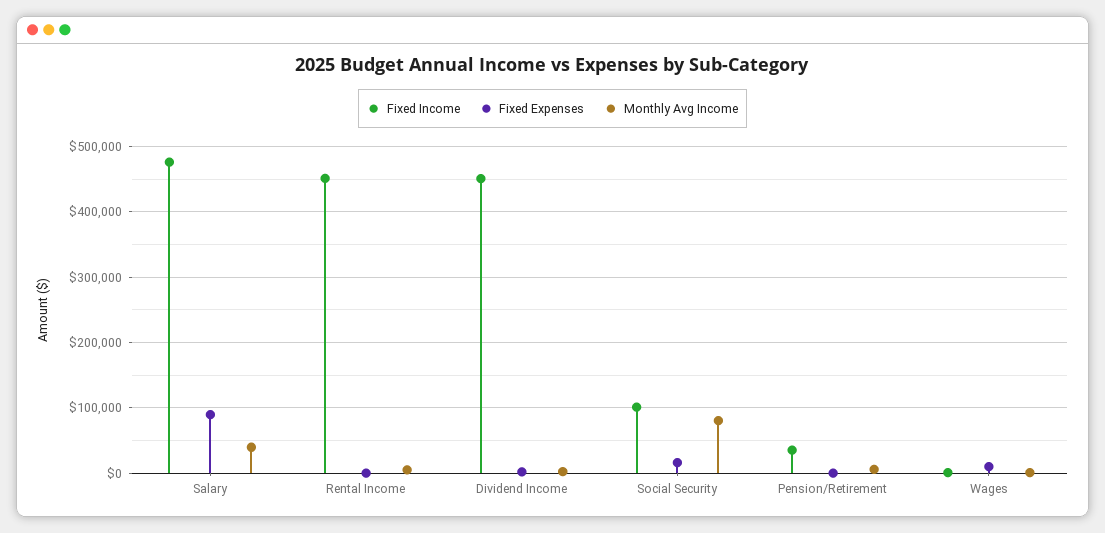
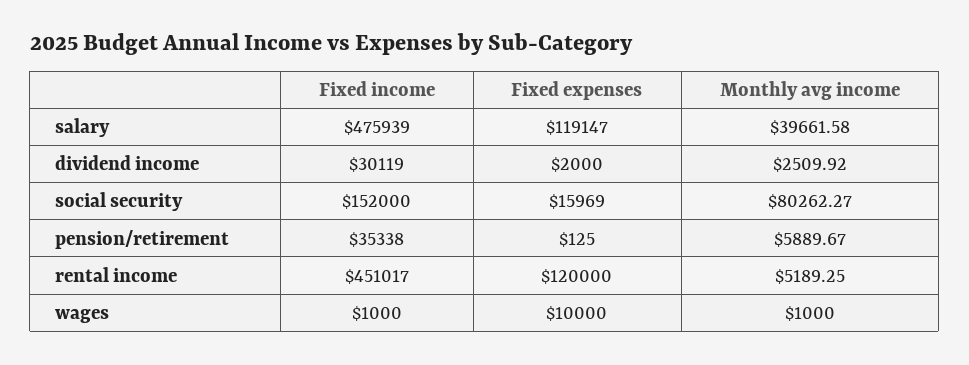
Fixed Expenses, Salary: 90000 -> 119147
Fixed Expenses, Rental Income: 0 -> 120000
Fixed Income, Dividend Income: 450000 -> 30119
Fixed Income, Social Security: 100000 -> 152000

